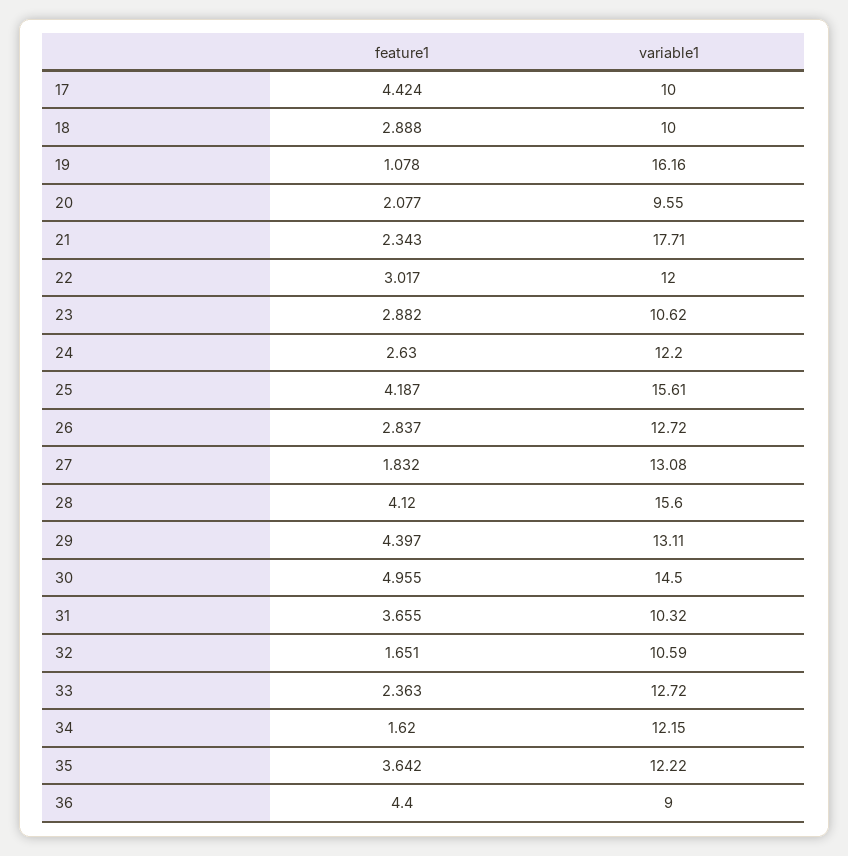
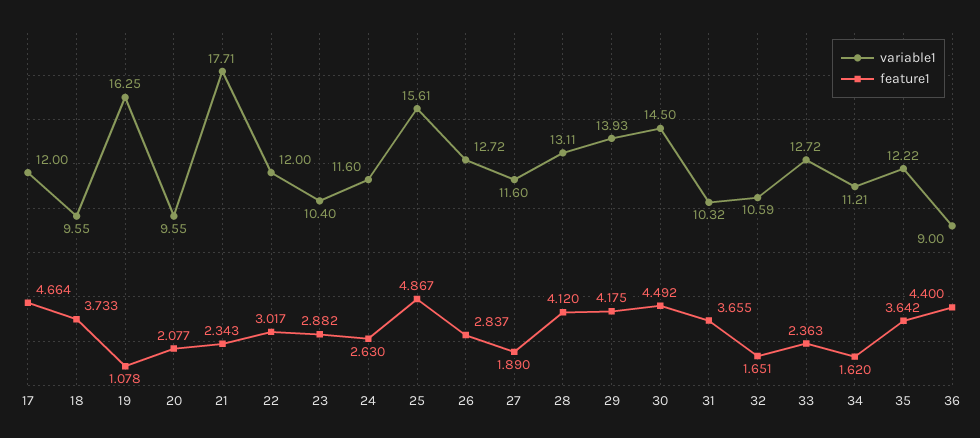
feature1, 17: 4.424 -> 4.664
variable1, 17: 10 -> 12
feature1, 18: 2.888 -> 3.733
variable1, 18: 10 -> 9.55
variable1, 19: 16.16 -> 16.25
variable1, 23: 10.62 -> 10.4
variable1, 24: 12.2 -> 11.6
feature1, 25: 4.187 -> 4.867
feature1, 27: 1.832 -> 1.89
variable1, 27: 13.08 -> 11.6
variable1, 28: 15.6 -> 13.11
feature1, 29: 4.397 -> 4.175
variable1, 29: 13.11 -> 13.93
feature1, 30: 4.955 -> 4.492
variable1, 34: 12.15 -> 11.21

